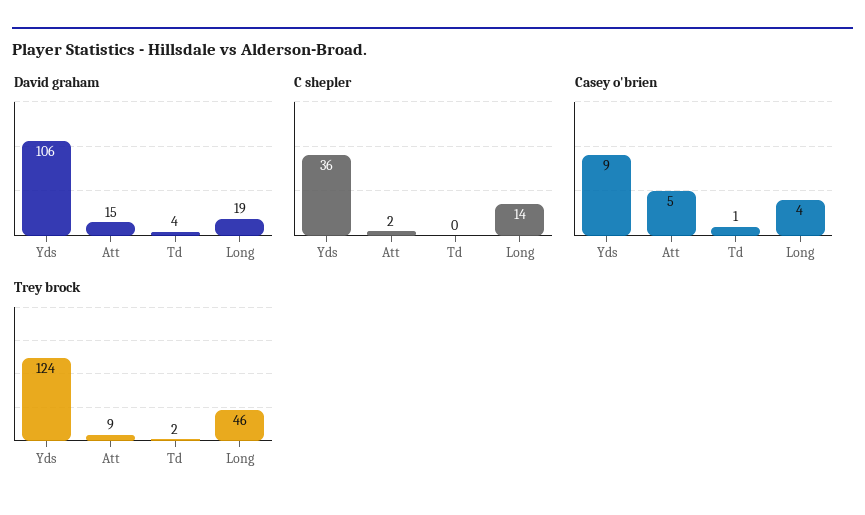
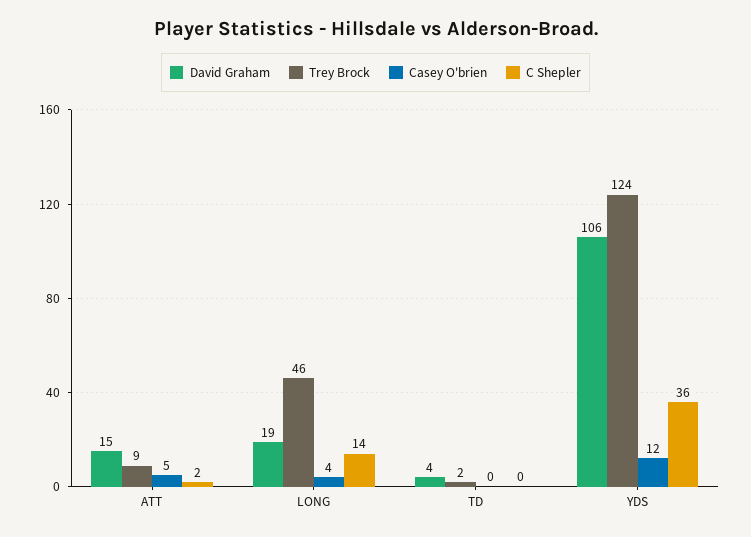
Casey o'brien, Yds: 9 -> 12
Casey o'brien, Td: 1 -> 0

